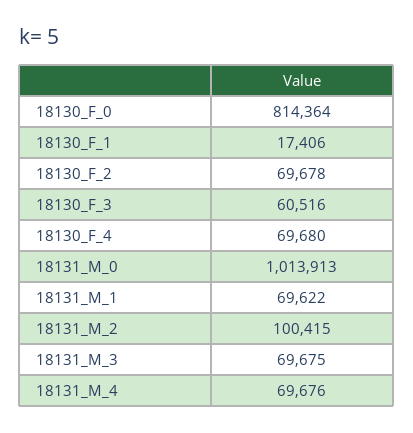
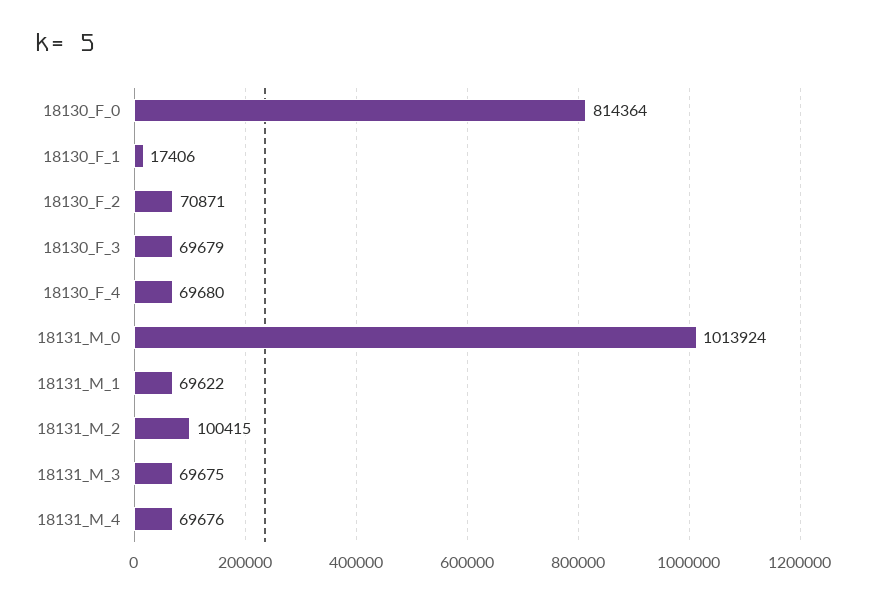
18130_F_2: 69678 -> 70871
18130_F_3: 60516 -> 69679
18131_M_0: 1013913 -> 1013924

